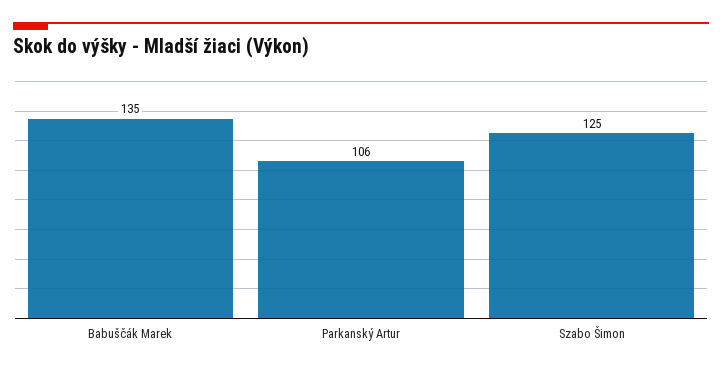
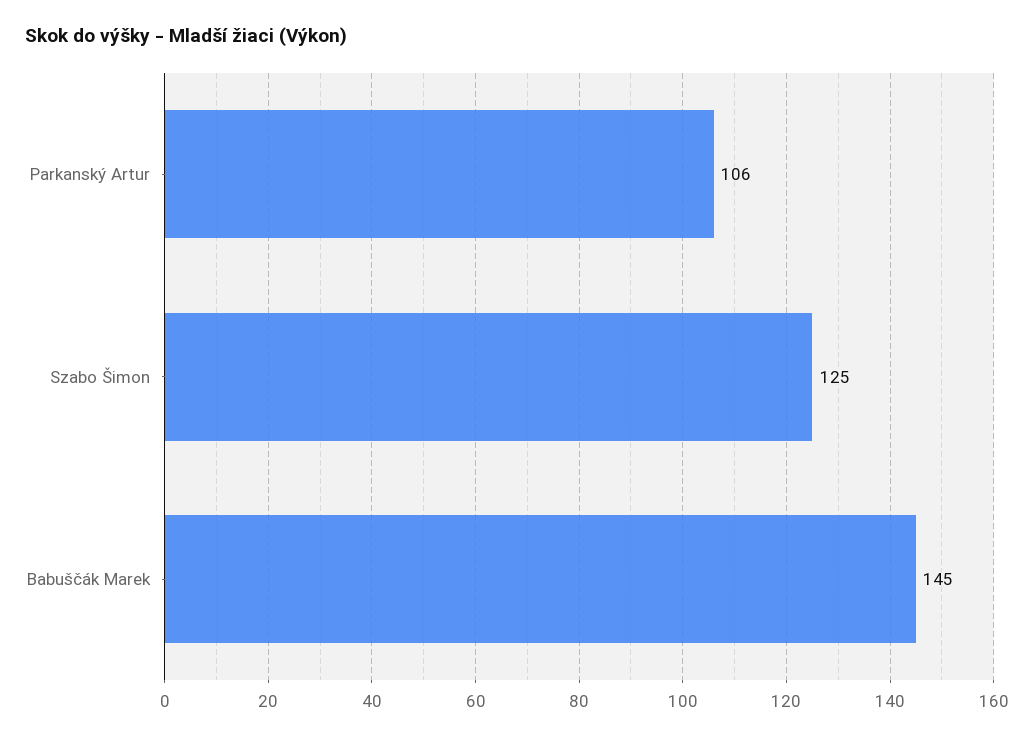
Babuščák Marek: 135 -> 145

